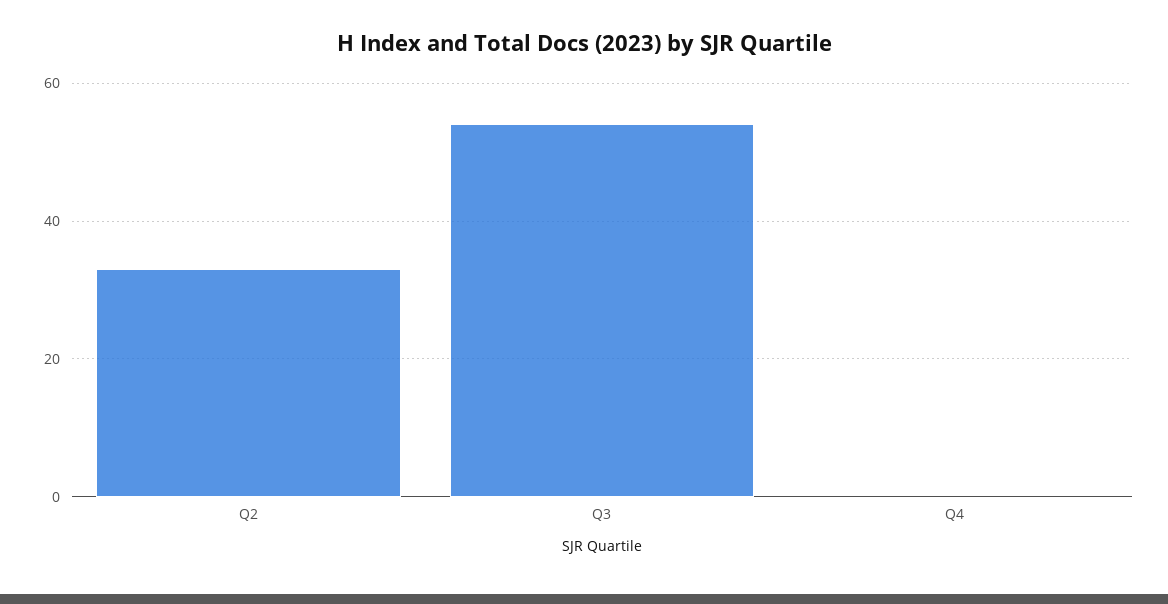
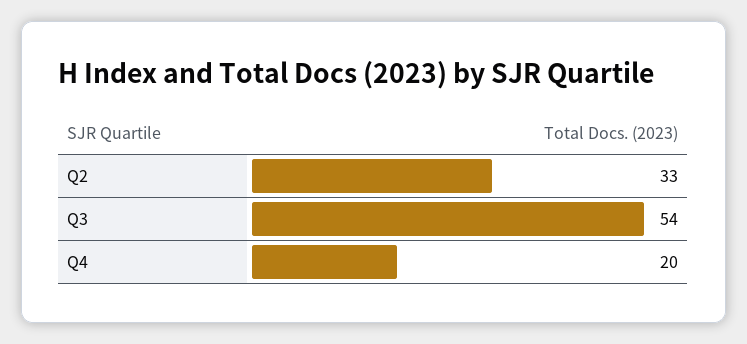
Q4: 0 -> 20

